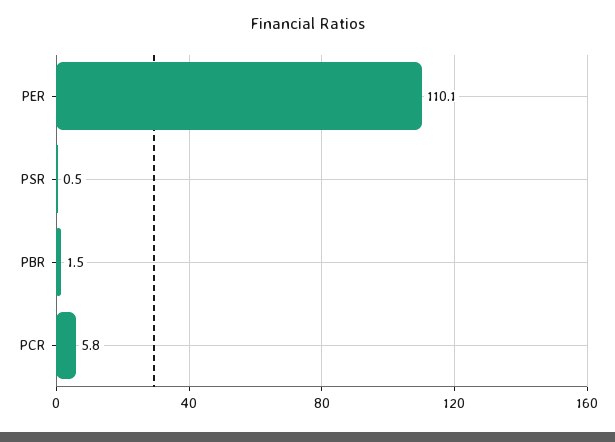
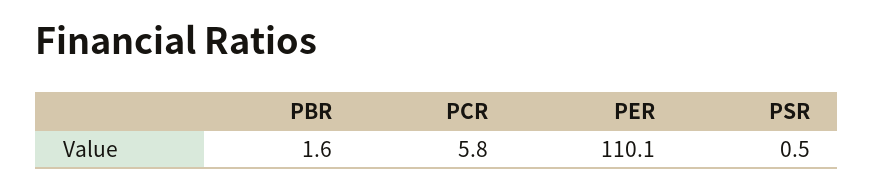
PBR: 1.5 -> 1.6

